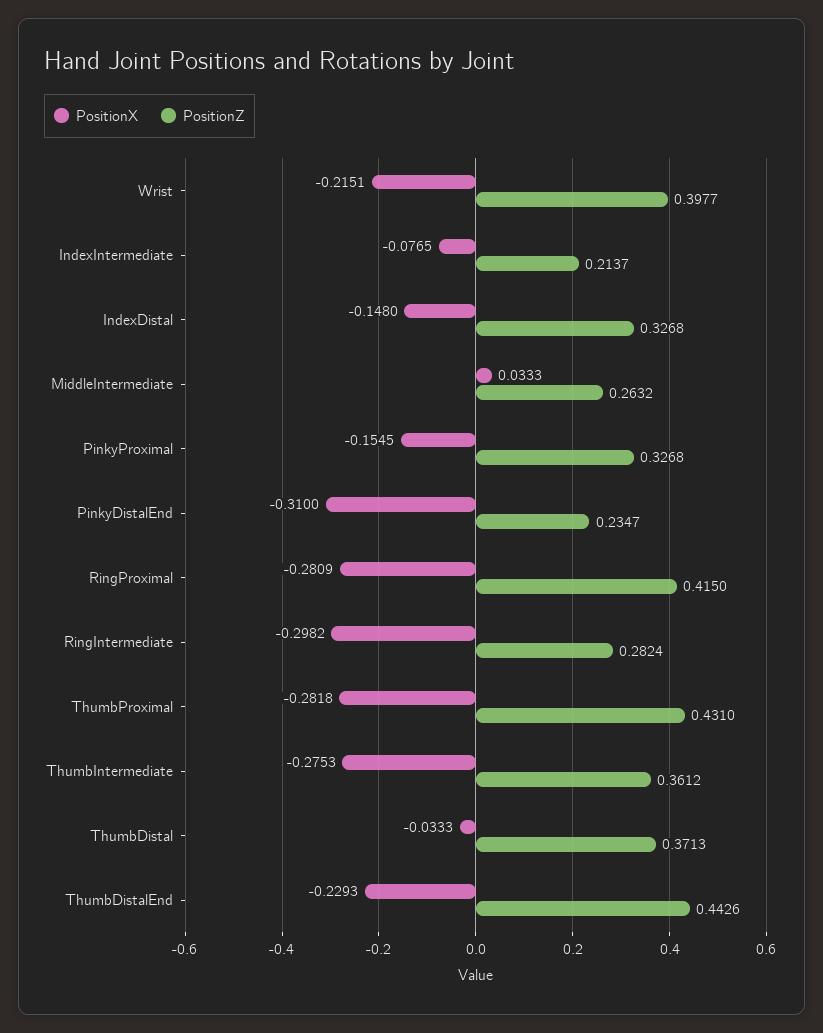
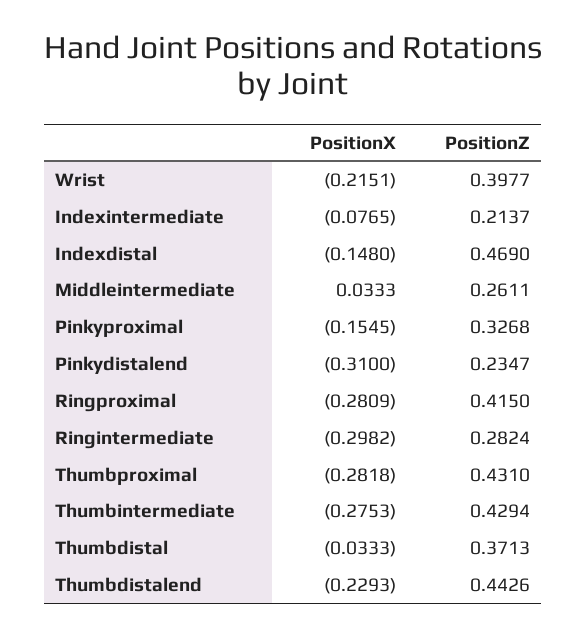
PositionZ, IndexDistal: 0.3268 -> 0.469
PositionZ, MiddleIntermediate: 0.2632 -> 0.2611
PositionZ, ThumbIntermediate: 0.3612 -> 0.4294

